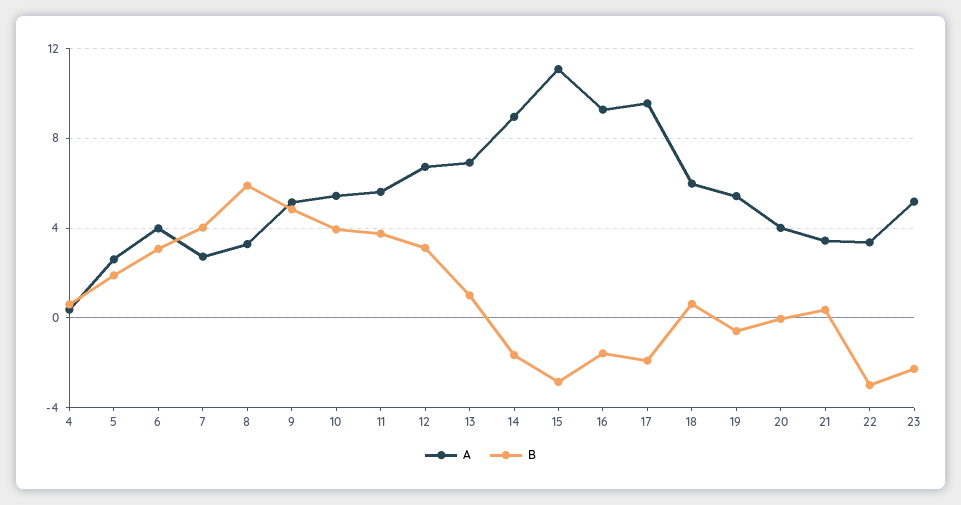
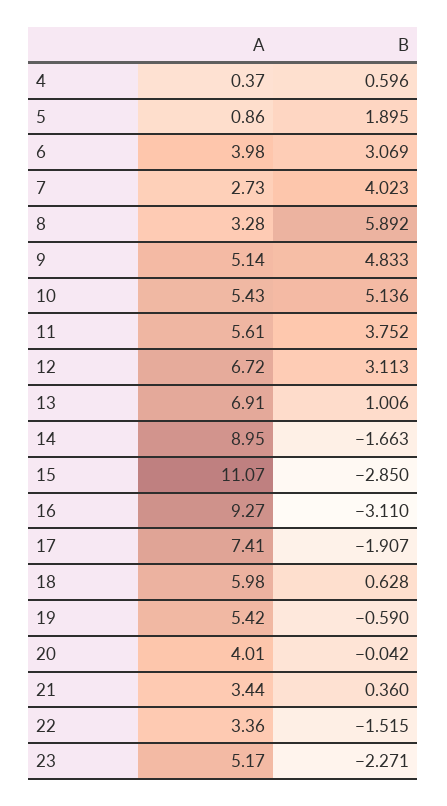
A, 5: 2.5 -> 0.86
B, 10: 4 -> 5.136
B, 16: -1.5 -> -3.11
A, 17: 9.5 -> 7.41
B, 22: -3 -> -1.515

